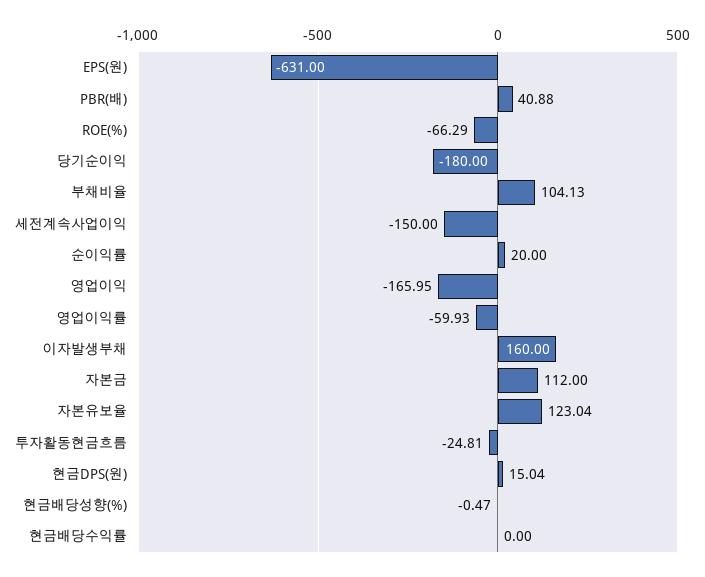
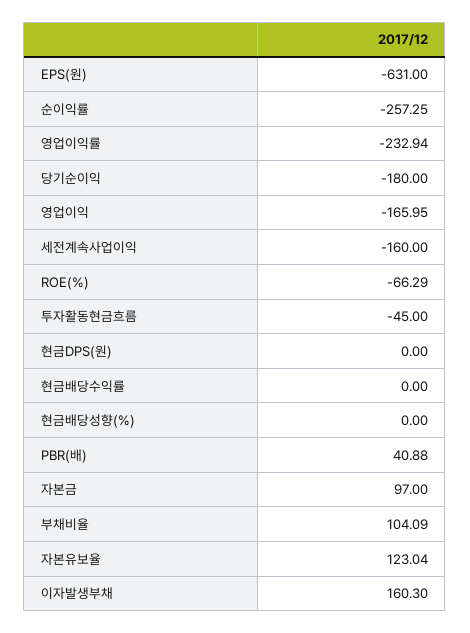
부채비율: 104.13 -> 104.09
세전계속사업이익: -150 -> -160
순이익률: 20 -> -257.25
영업이익률: -59.93 -> -232.94
이자발생부채: 160 -> 160.3
자본금: 112 -> 97
투자활동현금흐름: -24.81 -> -45
현금DPS(원): 15.04 -> 0
현금배당성향(%): -0.47 -> 0

